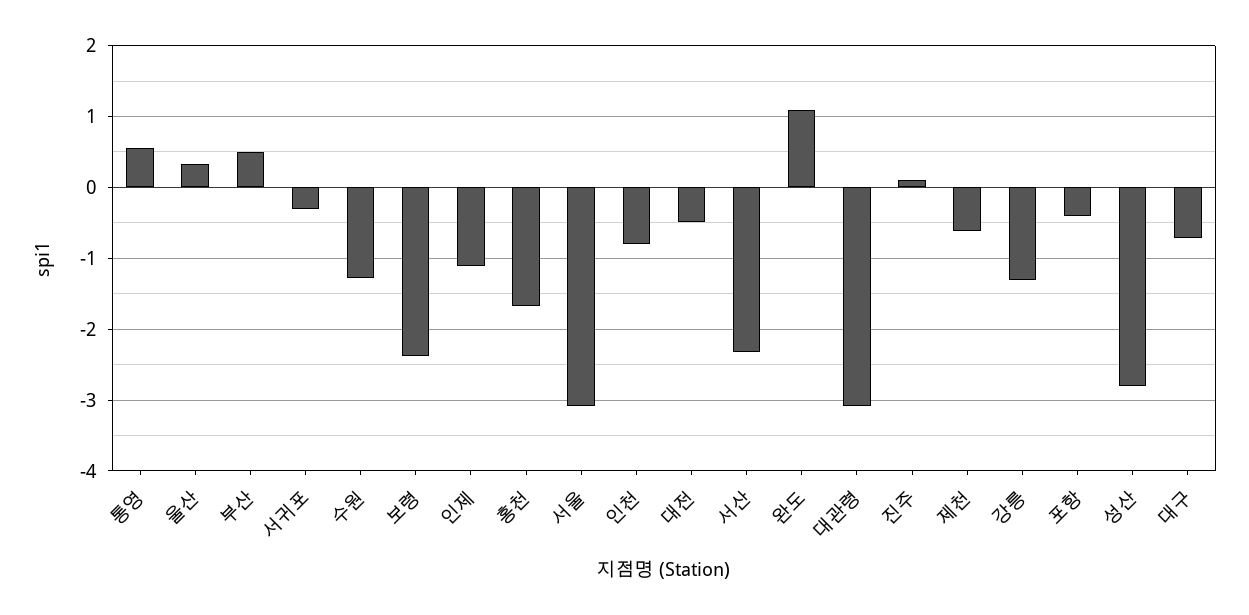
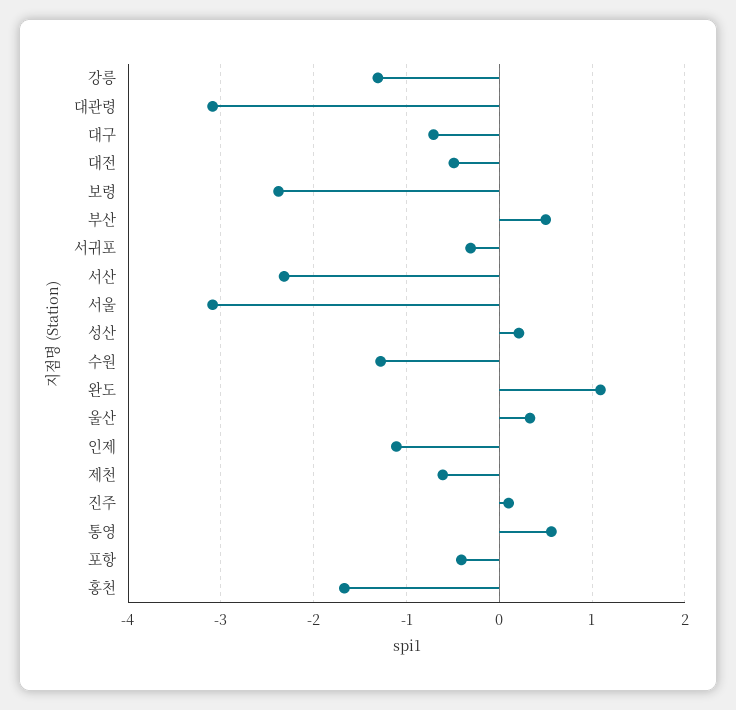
인천: -0.8 -> none
성산: -2.8 -> 0.2

